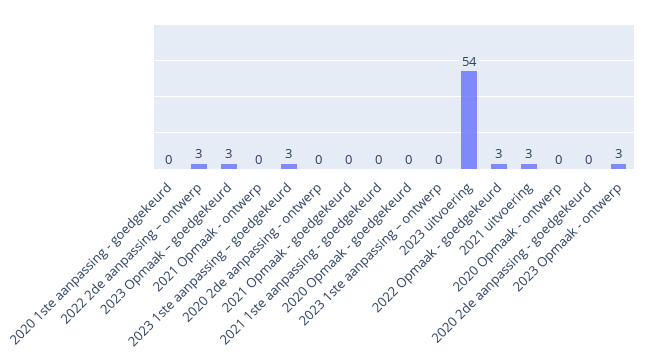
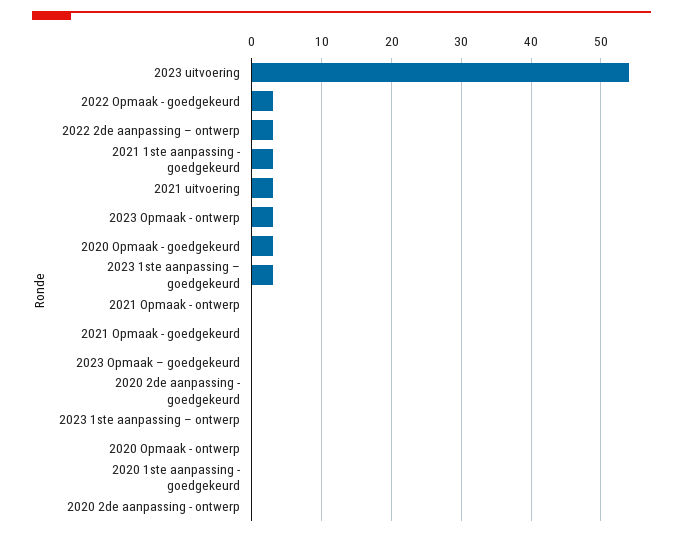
2023 Opmaak – goedgekeurd: 3 -> 0
2021 1ste aanpassing - goedgekeurd: 0 -> 3
2020 Opmaak - goedgekeurd: 0 -> 3

